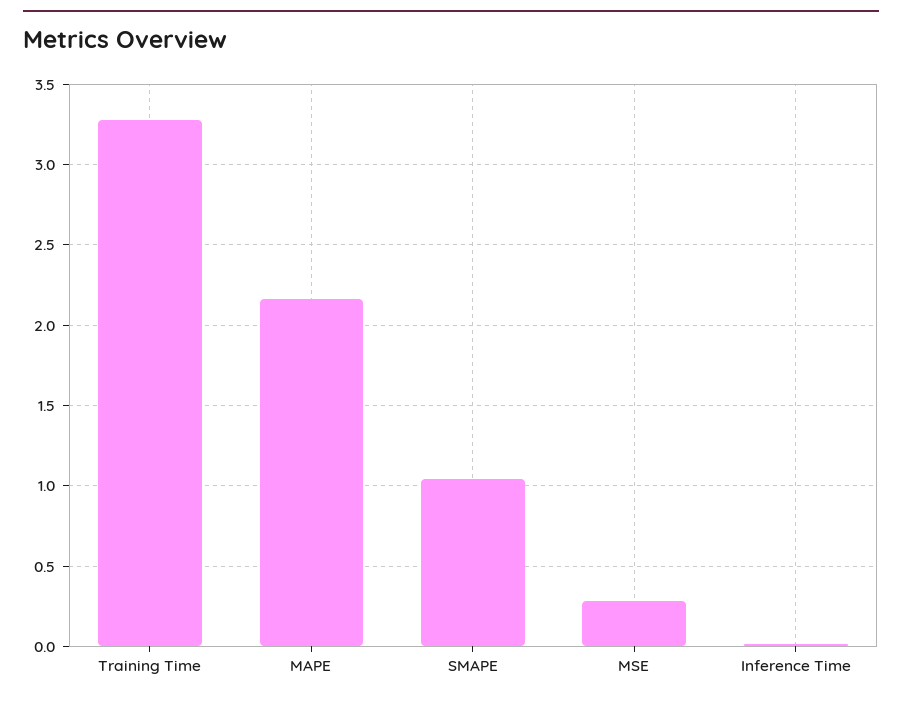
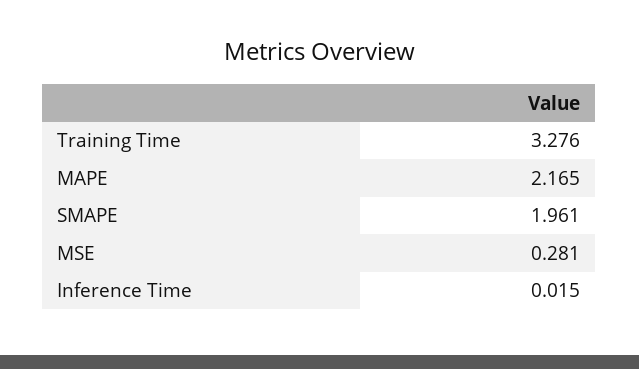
SMAPE: 1.05 -> 1.961

